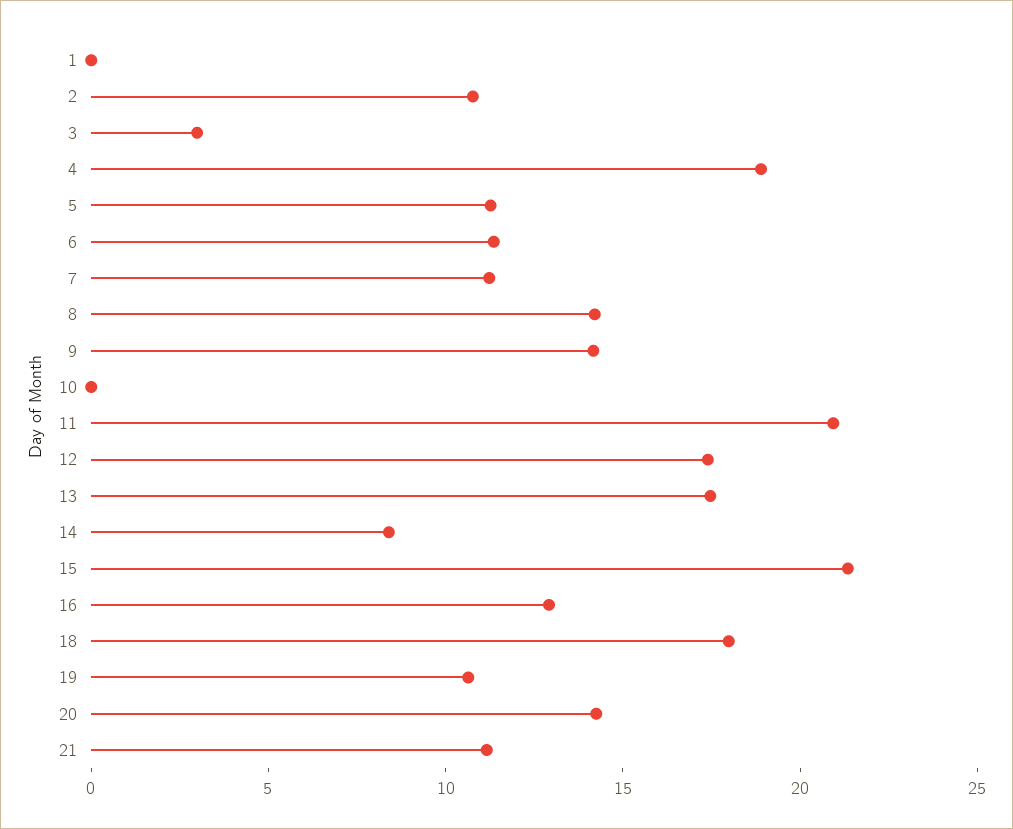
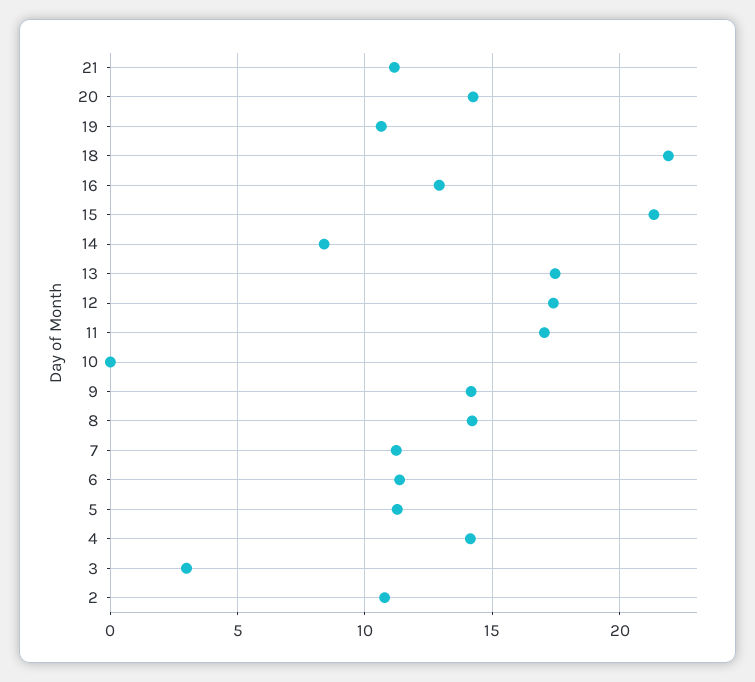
1: 0 -> none
4: 19 -> 14
11: 21 -> 17
18: 18 -> 22

